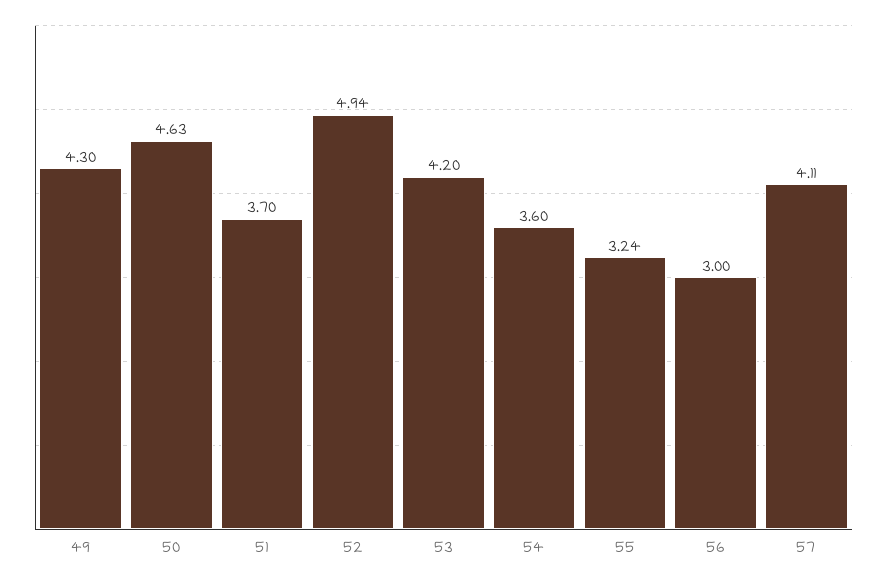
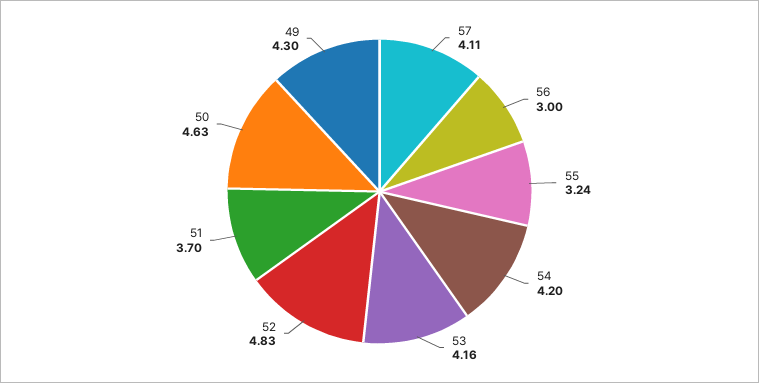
52: 4.94 -> 4.83
53: 4.2 -> 4.16
54: 3.6 -> 4.2

